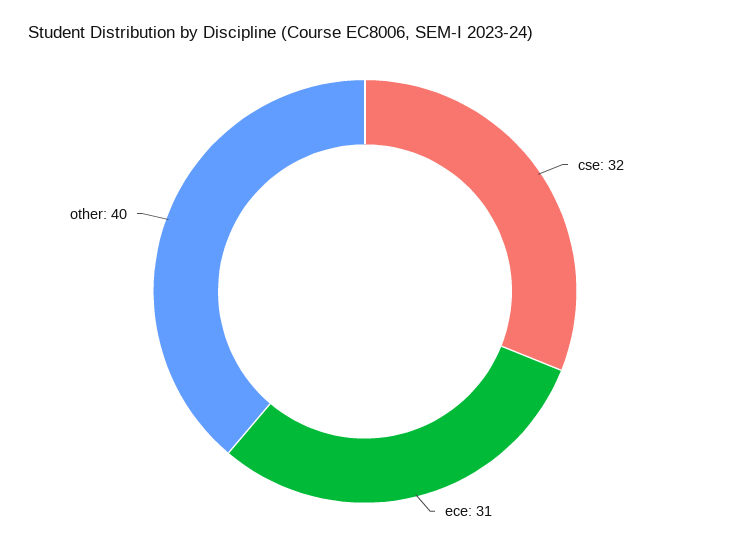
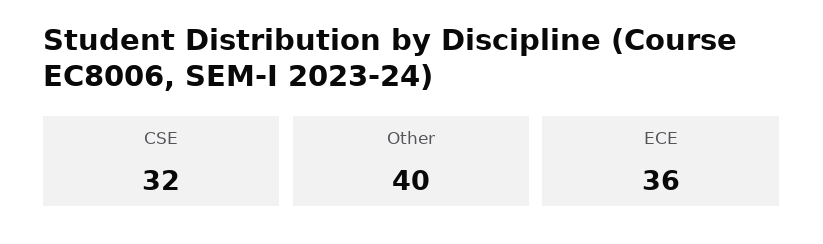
ece: 31 -> 36

